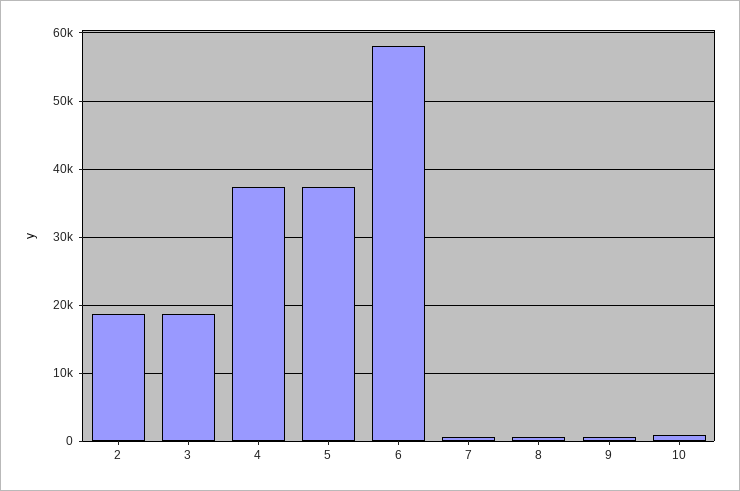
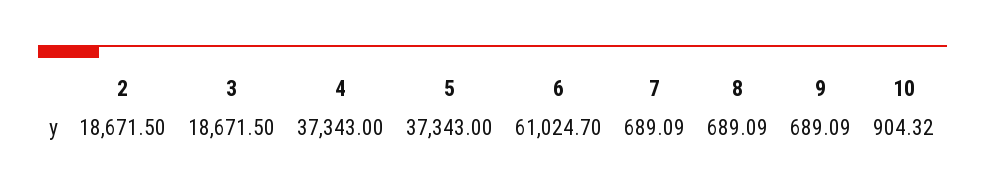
6: 58000 -> 61024.7

